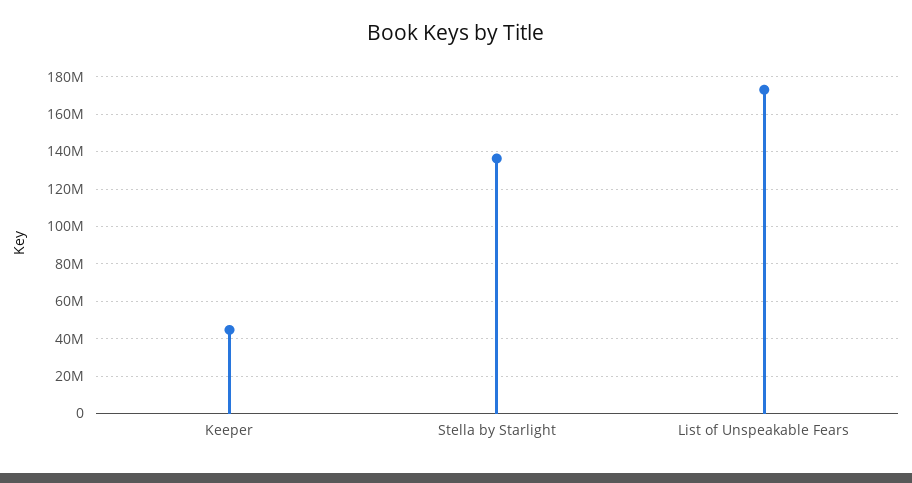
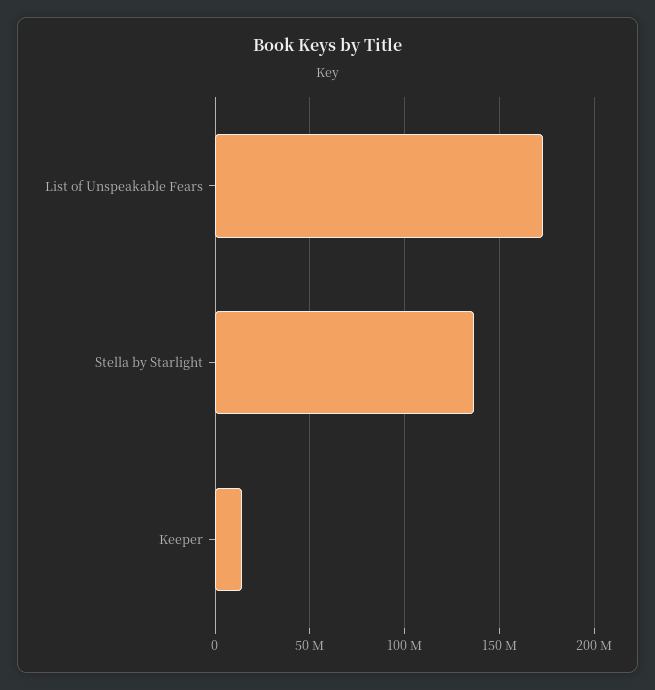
Keeper: 45000000 -> 15000000

